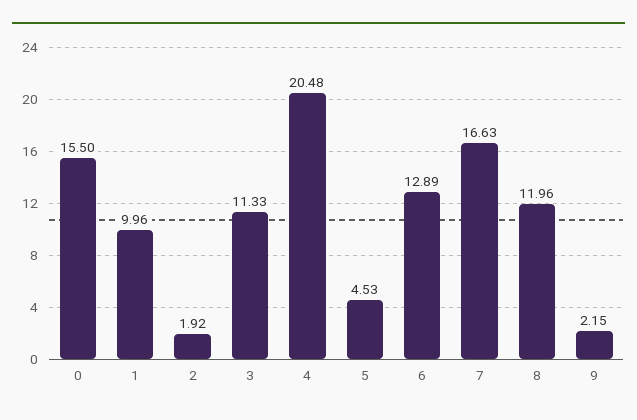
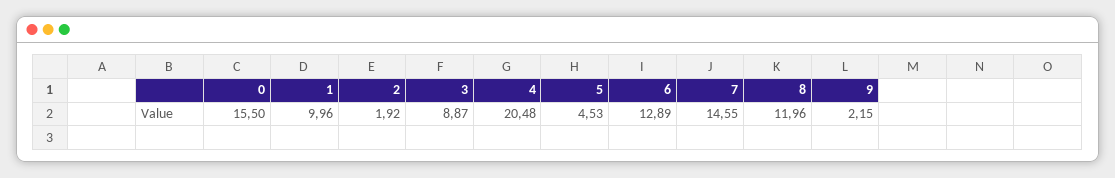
3: 11.33 -> 8.87
7: 16.63 -> 14.55

